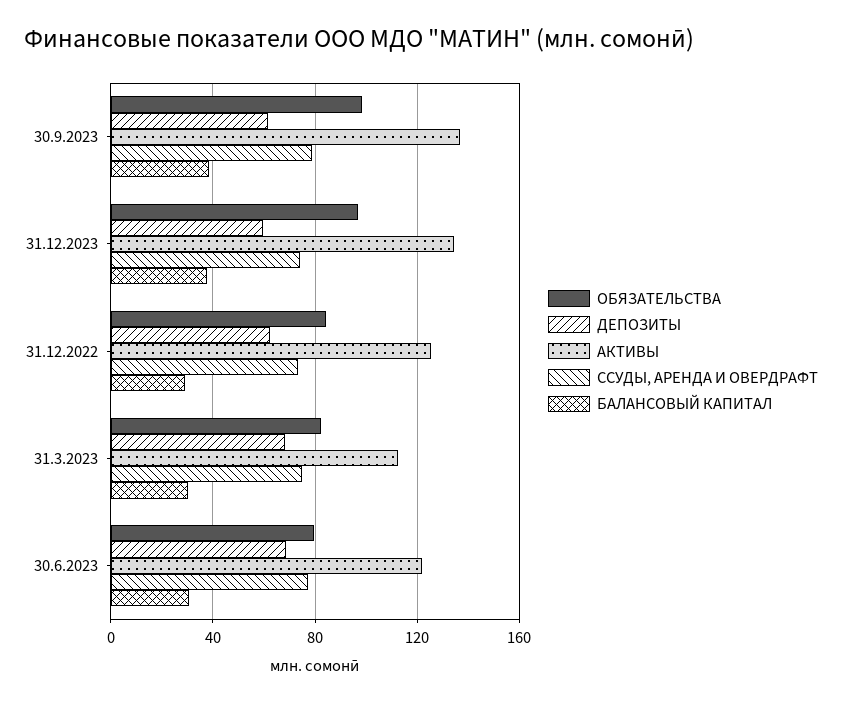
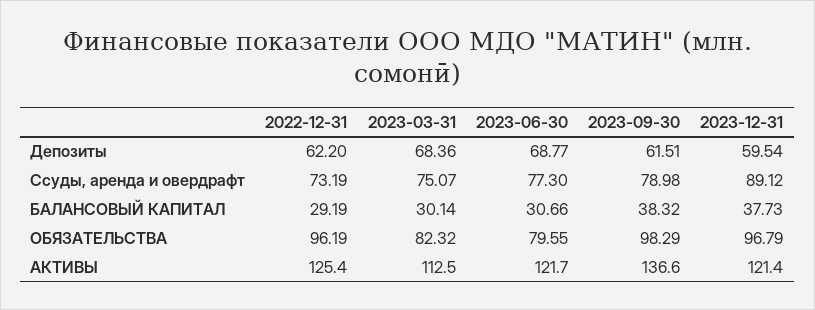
АКТИВЫ, 31.12.2023: 135 -> 121.4
ССУДЫ, АРЕНДА И ОВЕРДРАФТ, 31.12.2023: 75 -> 89.12
ОБЯЗАТЕЛЬСТВА, 31.12.2022: 85 -> 96.19

